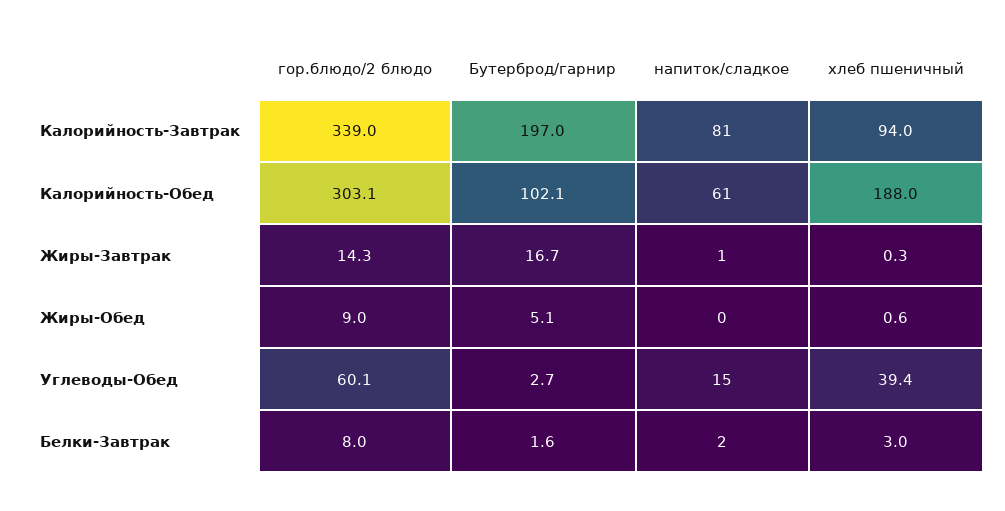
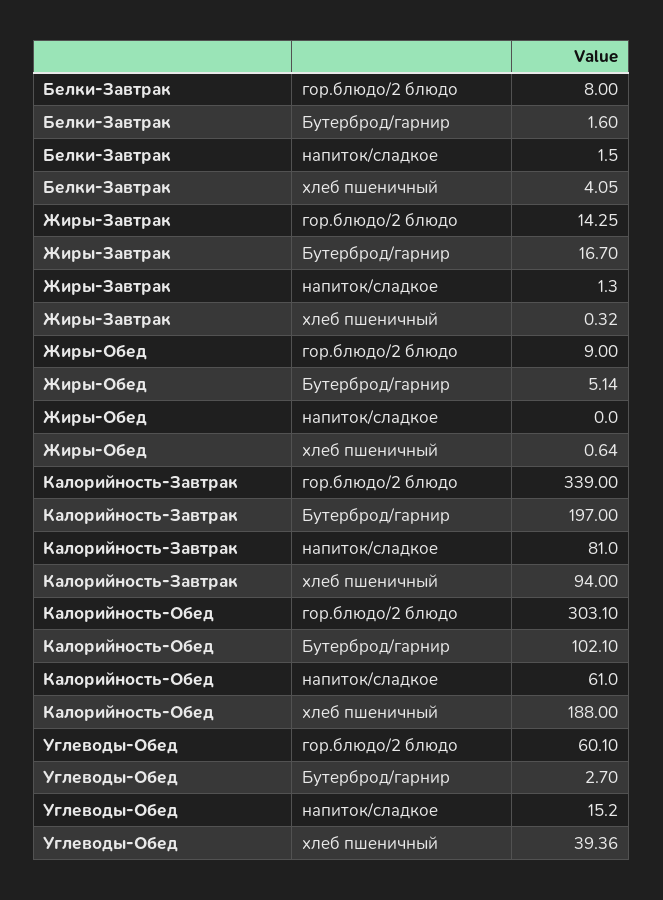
хлеб пшеничный, Белки-Завтрак: 3 -> 4.05

